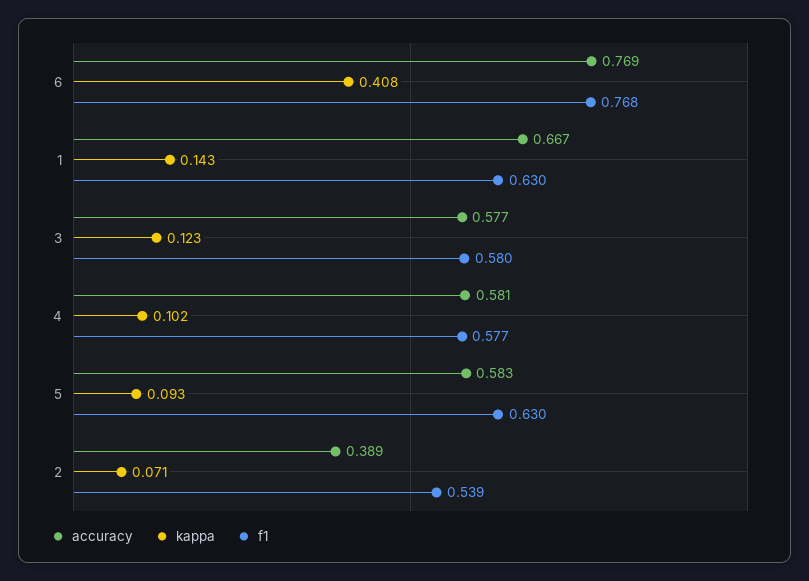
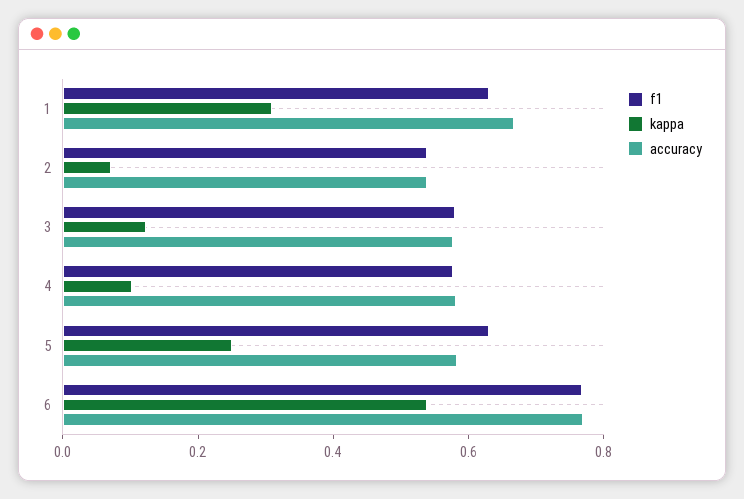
kappa, 6: 0.408 -> 0.55
kappa, 1: 0.143 -> 0.3
kappa, 5: 0.093 -> 0.25
accuracy, 2: 0.389 -> 0.55

